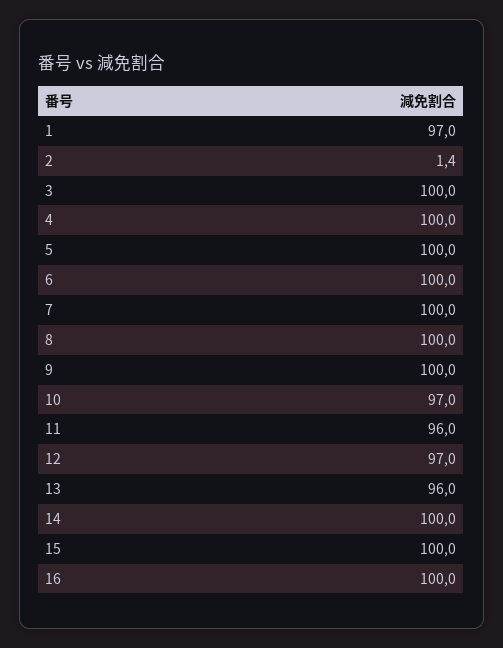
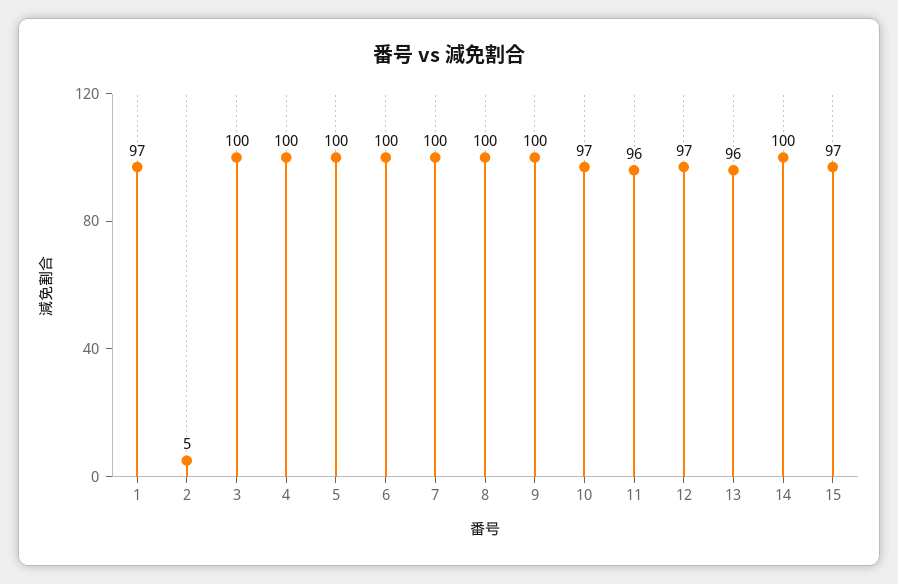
2: 1.4 -> 5
15: 100 -> 97
16: 100 -> none

